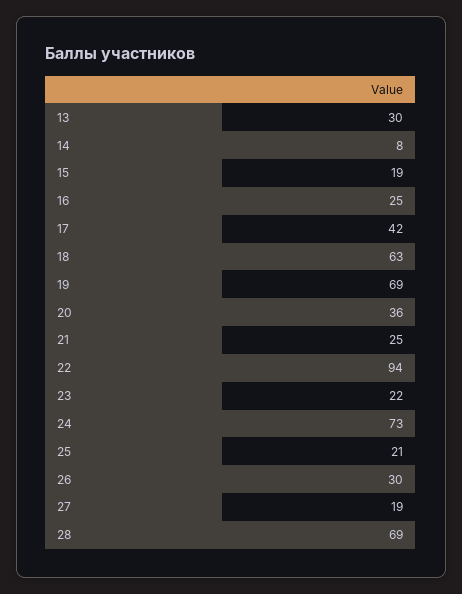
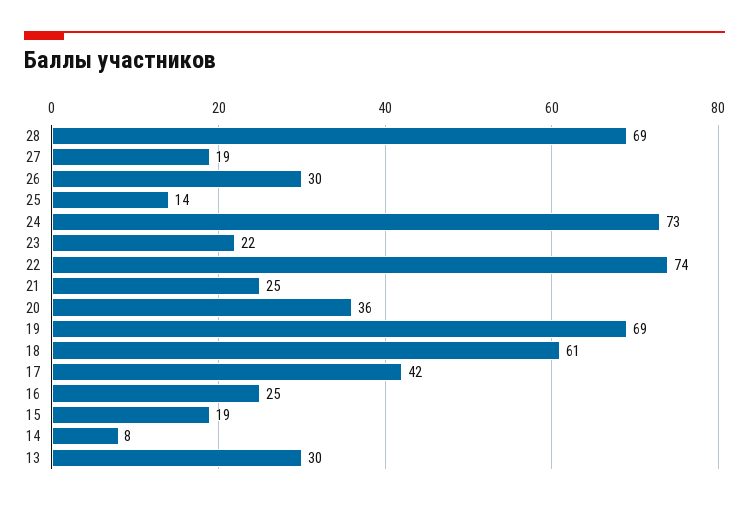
18: 63 -> 61
22: 94 -> 74
25: 21 -> 14

